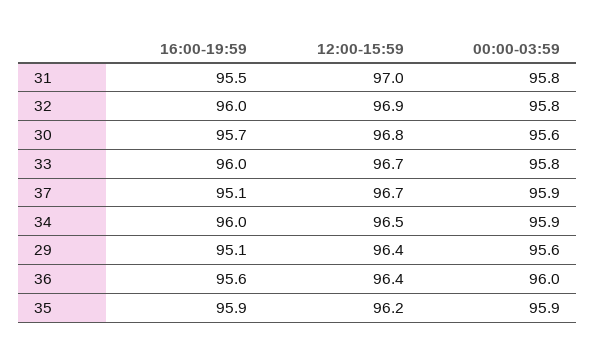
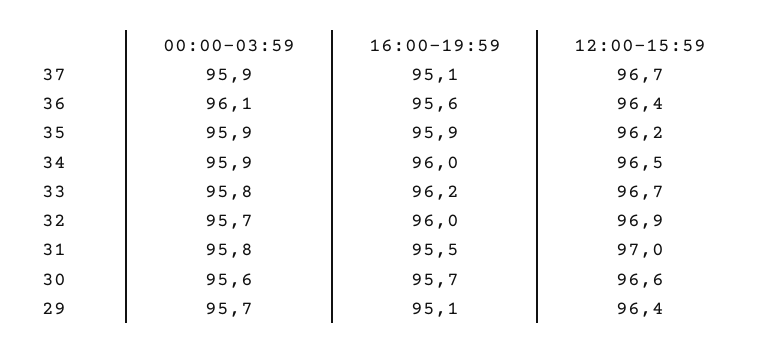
00:00-03:59, 32: 95.8 -> 95.7
12:00-15:59, 30: 96.8 -> 96.6
16:00-19:59, 33: 96 -> 96.2
00:00-03:59, 29: 95.6 -> 95.7
00:00-03:59, 36: 96 -> 96.1

